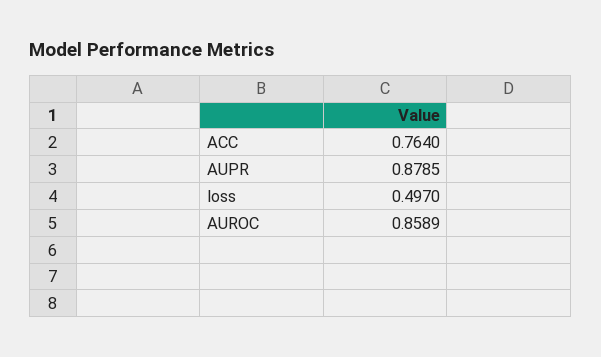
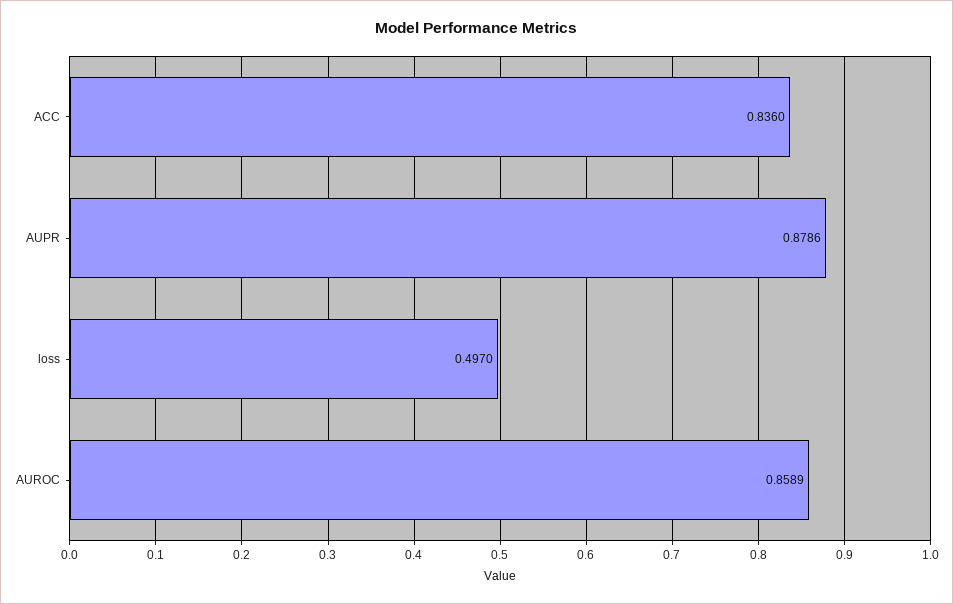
ACC: 0.764 -> 0.836
AUPR: 0.8785 -> 0.8786

